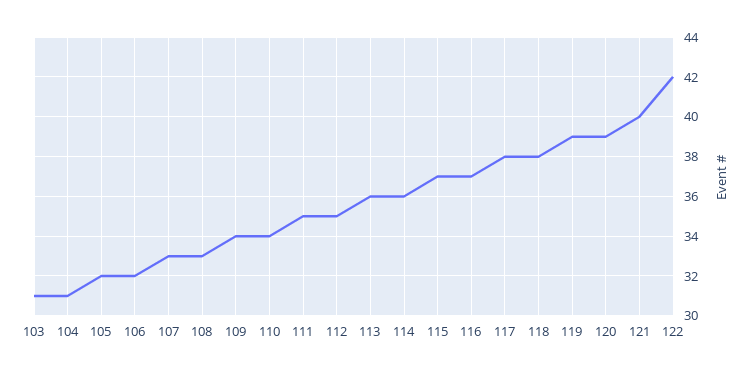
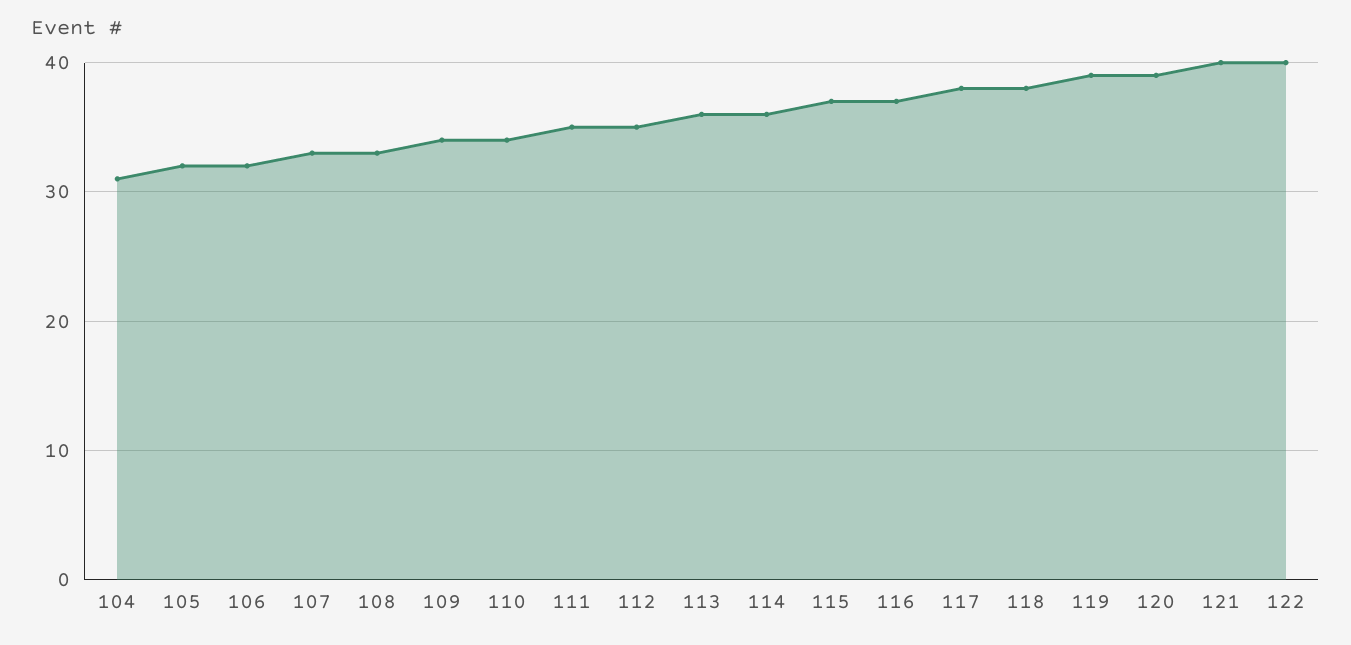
103: 31 -> none
122: 42 -> 40

